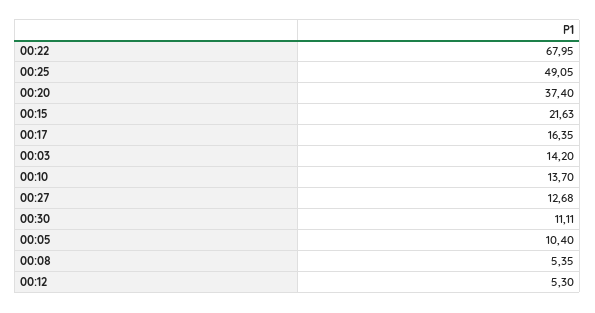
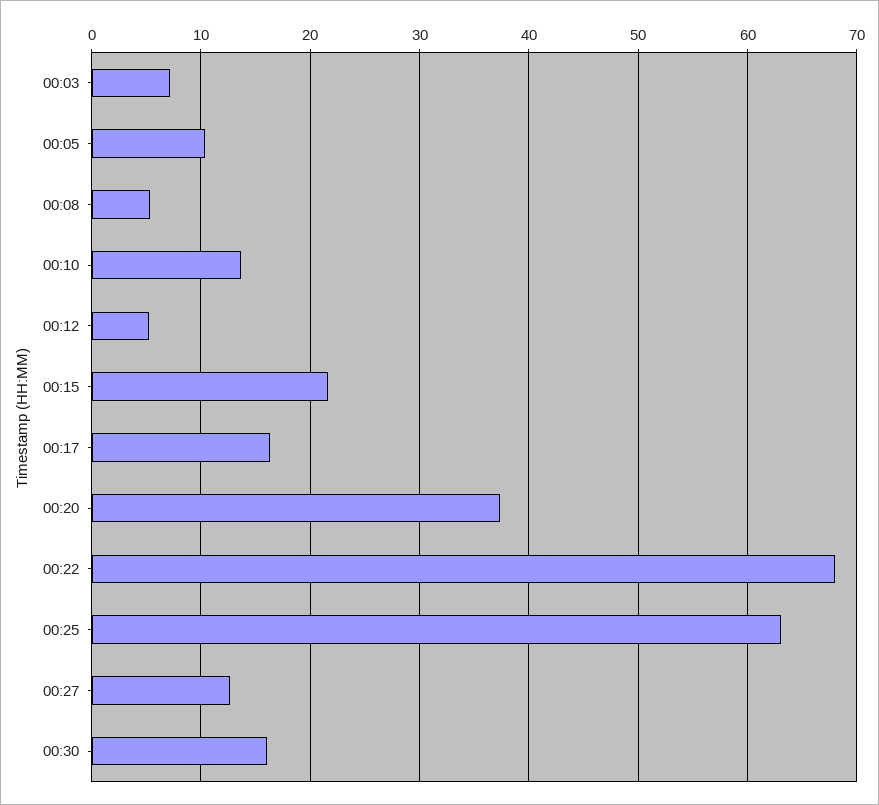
00:25: 49.05 -> 63
00:03: 14.2 -> 7
00:30: 11.11 -> 16

